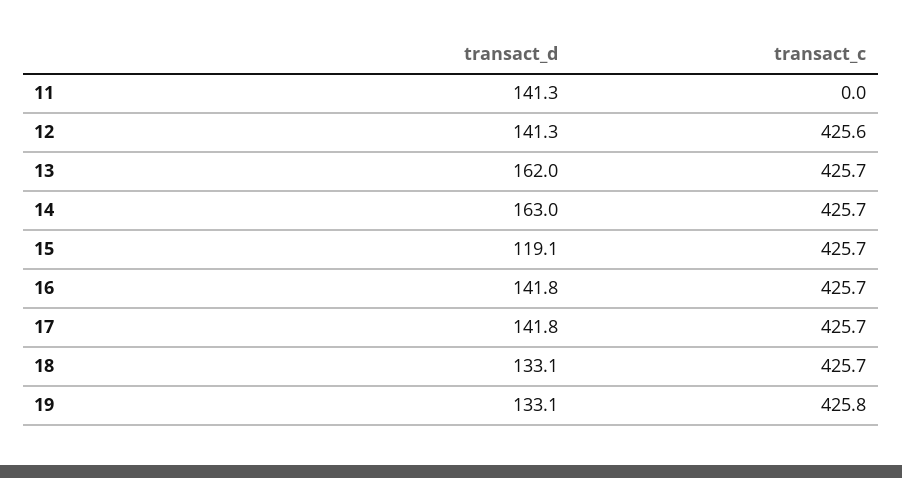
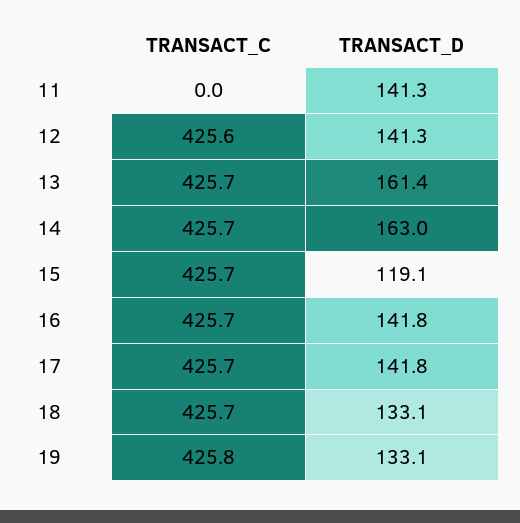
transact_d, 13: 162 -> 161.4

